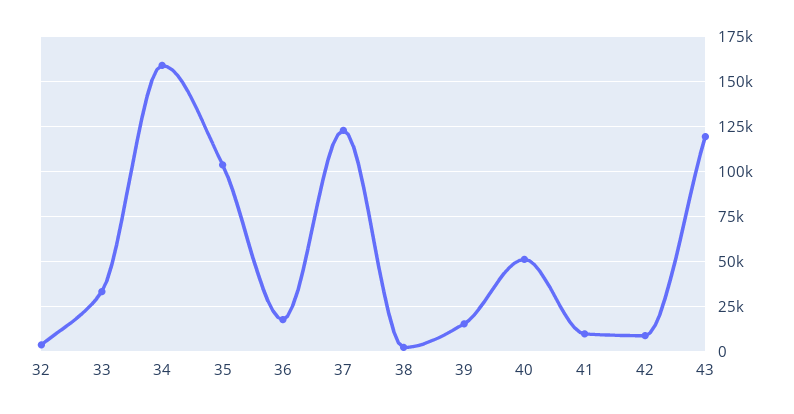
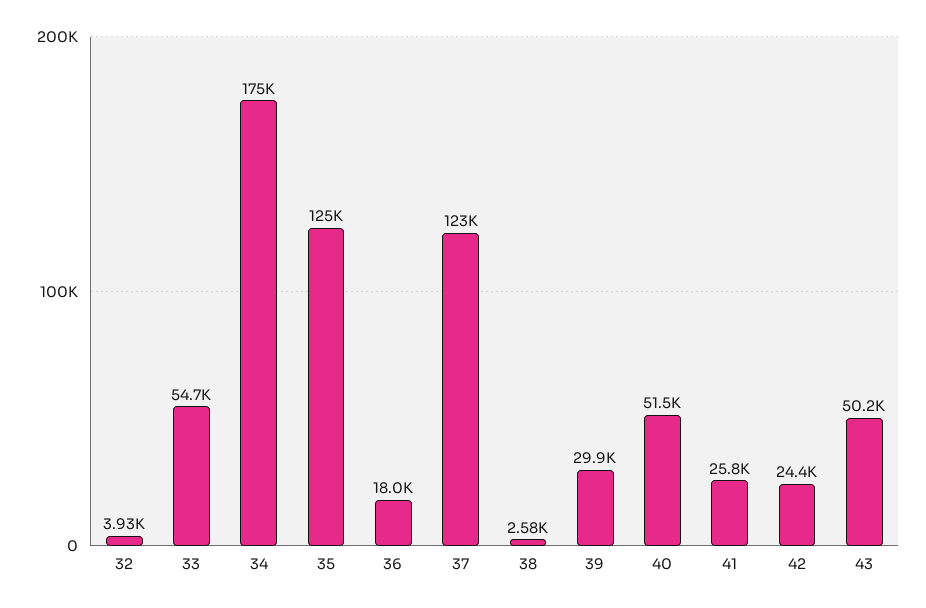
33: 35000 -> 54700
34: 160000 -> 175000
35: 105000 -> 125000
39: 15000 -> 29900
41: 10000 -> 25800
42: 10000 -> 24400
43: 120000 -> 50200

